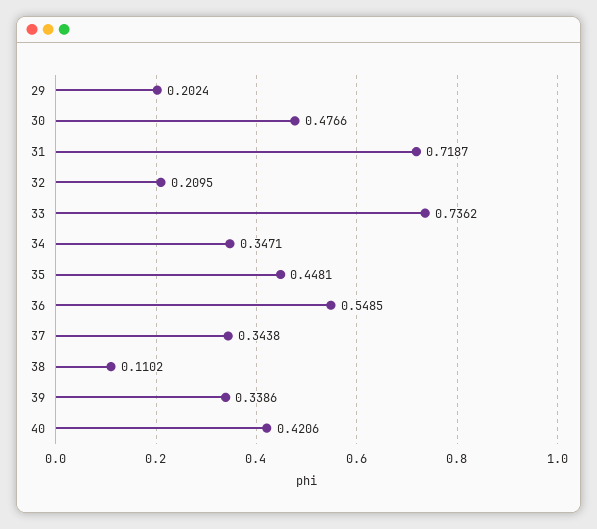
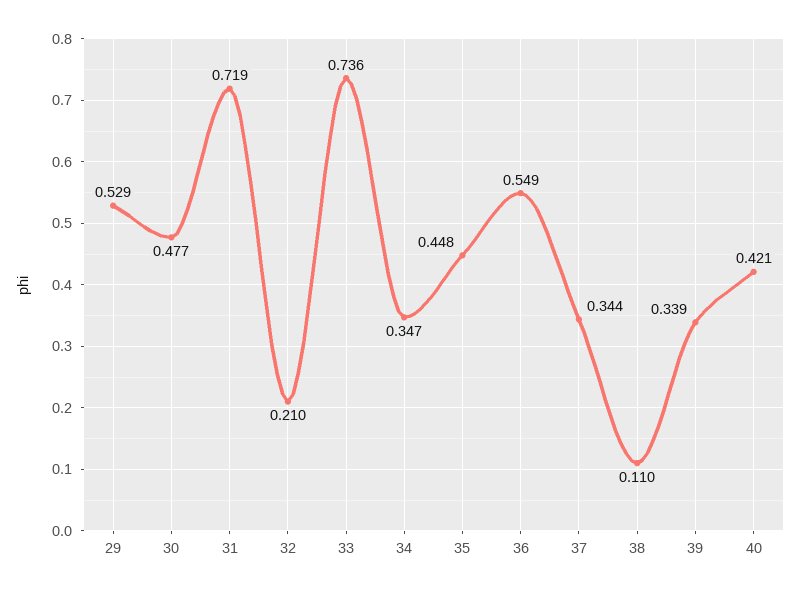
29: 0.2024 -> 0.529

